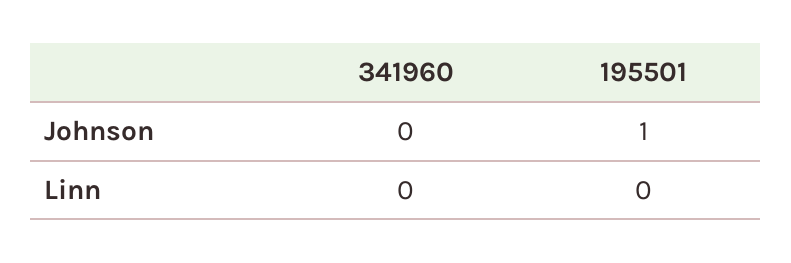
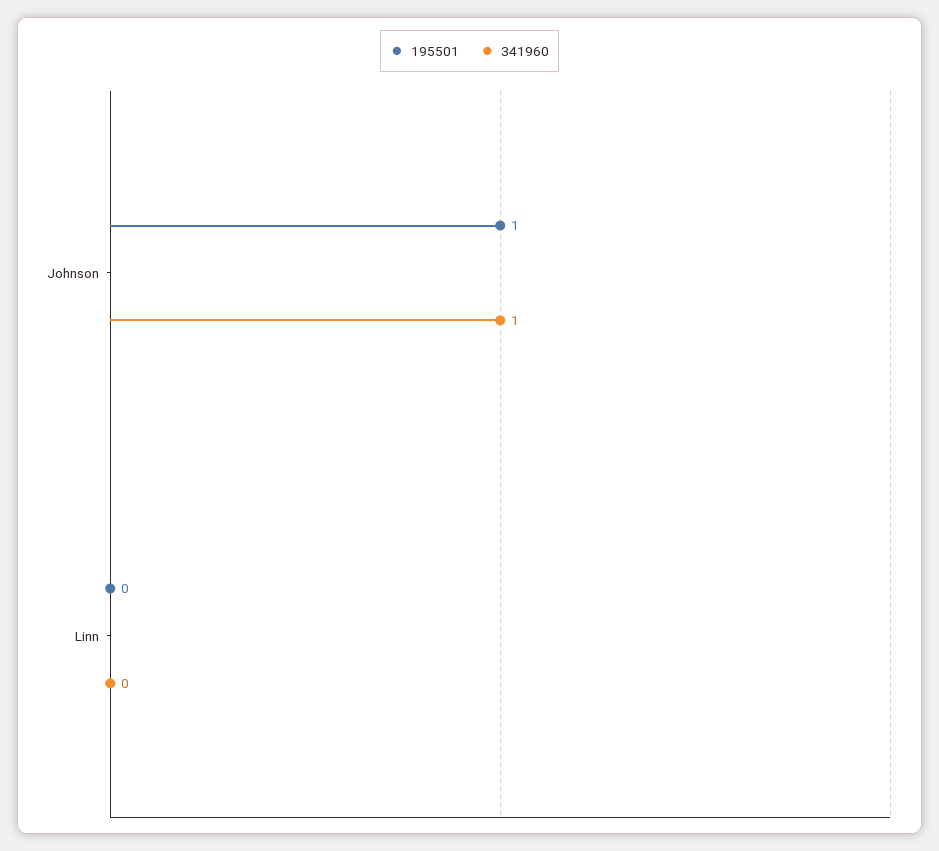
341960, Johnson: 0 -> 1

